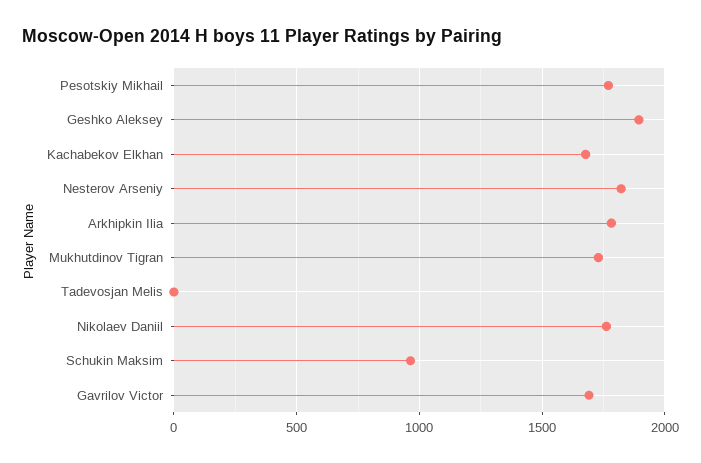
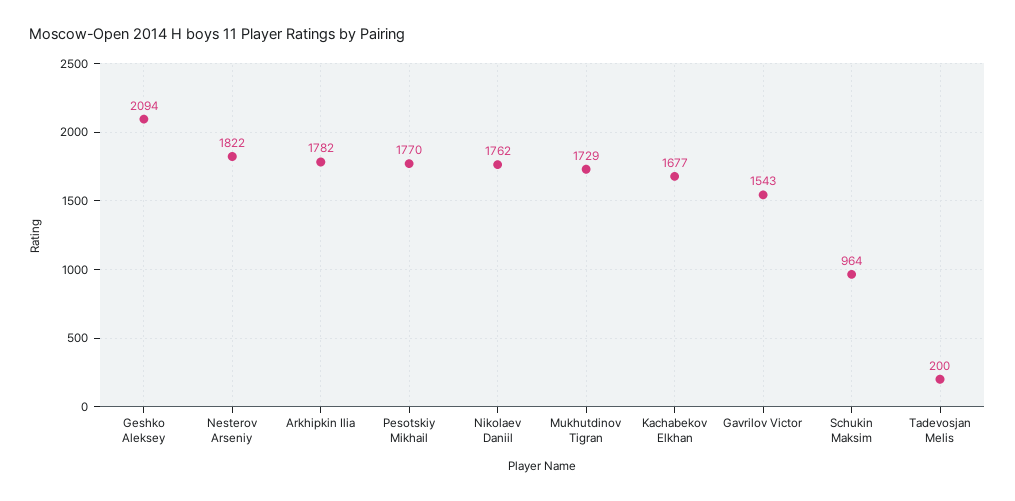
Geshko Aleksey: 1900 -> 2094
Tadevosjan Melis: 0 -> 200
Gavrilov Victor: 1700 -> 1543

